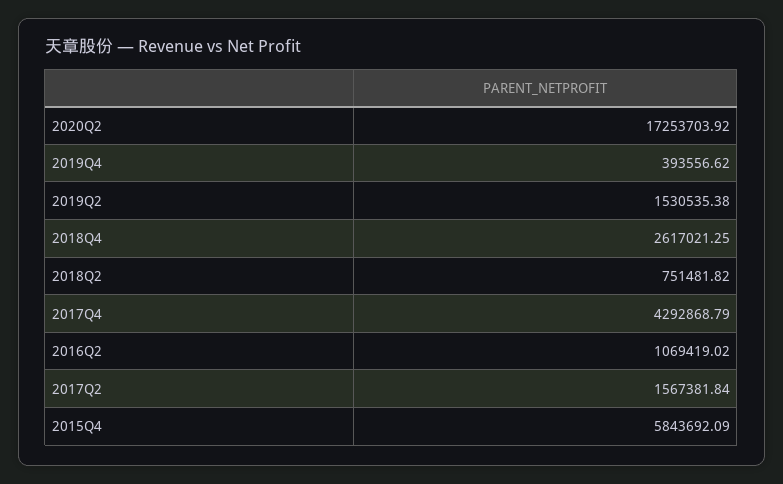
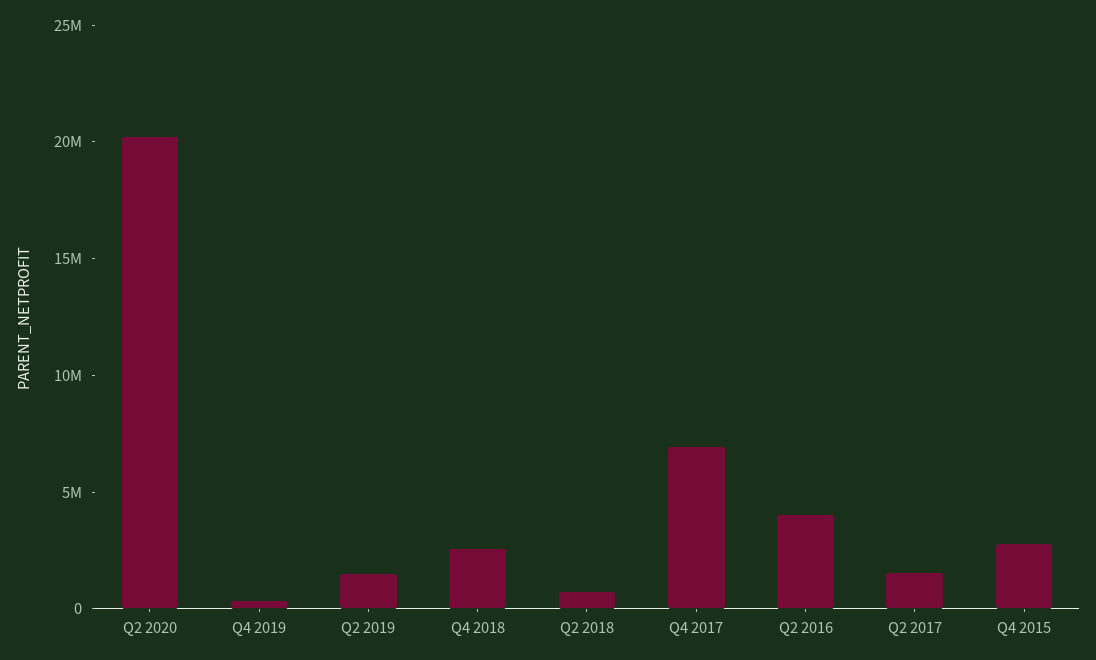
2020Q2: 17253703.92 -> 20000000
2017Q4: 4292868.79 -> 7000000
2016Q2: 1069419.02 -> 4000000
2015Q4: 5843692.09 -> 3000000

